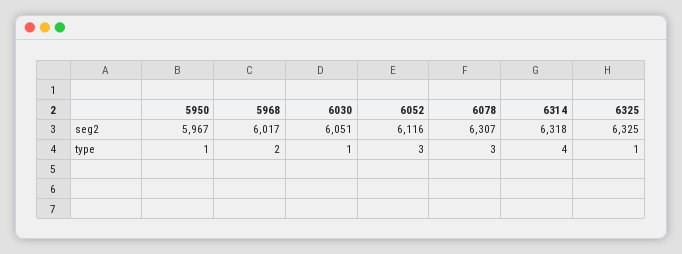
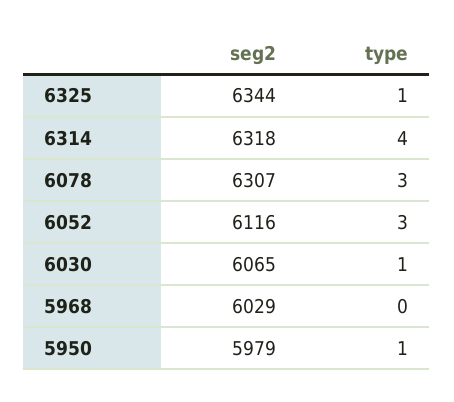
5950, seg2: 5967 -> 5979
5968, seg2: 6017 -> 6029
6030, seg2: 6051 -> 6065
6325, seg2: 6325 -> 6344
5968, type: 2 -> 0

